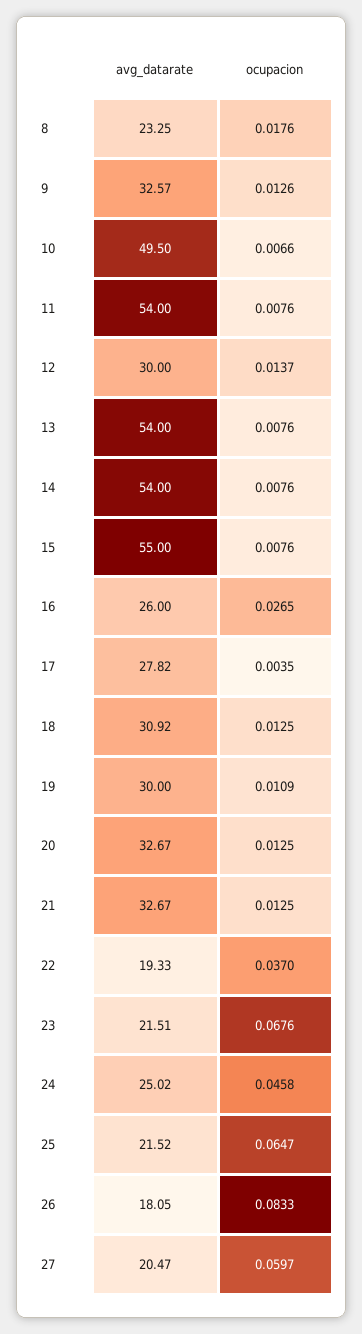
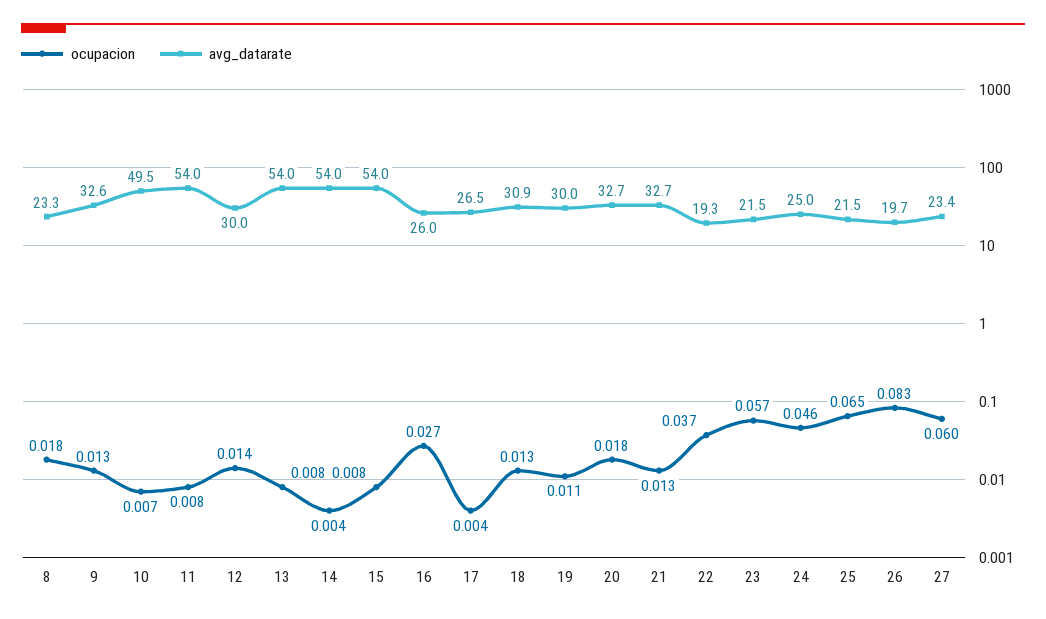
ocupacion, 14: 0.0076 -> 0.004
avg_datarate, 15: 55 -> 54
avg_datarate, 17: 27.82 -> 26.5
ocupacion, 20: 0.0125 -> 0.018
ocupacion, 23: 0.0676 -> 0.057
avg_datarate, 26: 18.05 -> 19.7
avg_datarate, 27: 20.47 -> 23.4

